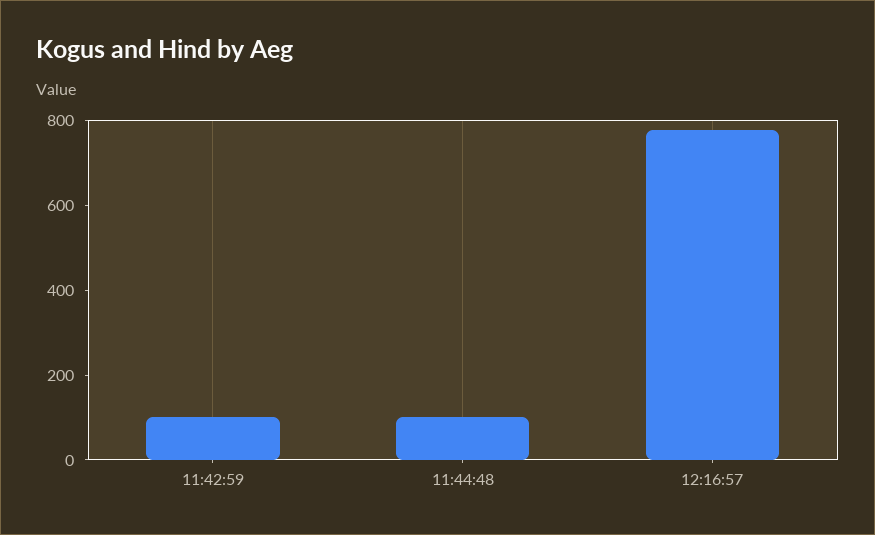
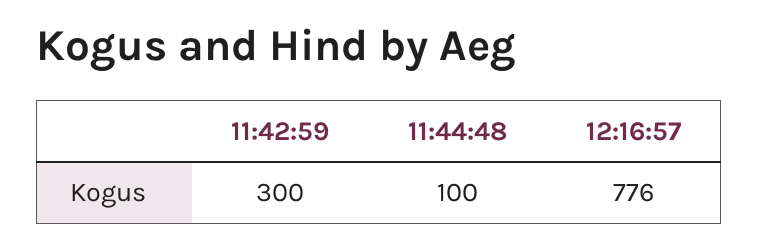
11:42:59: 100 -> 300

